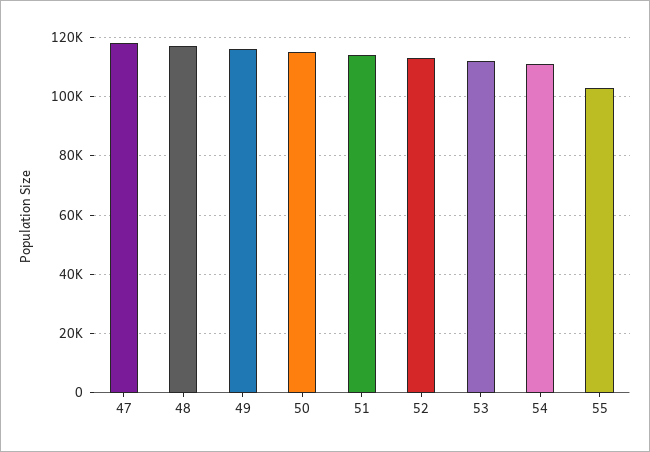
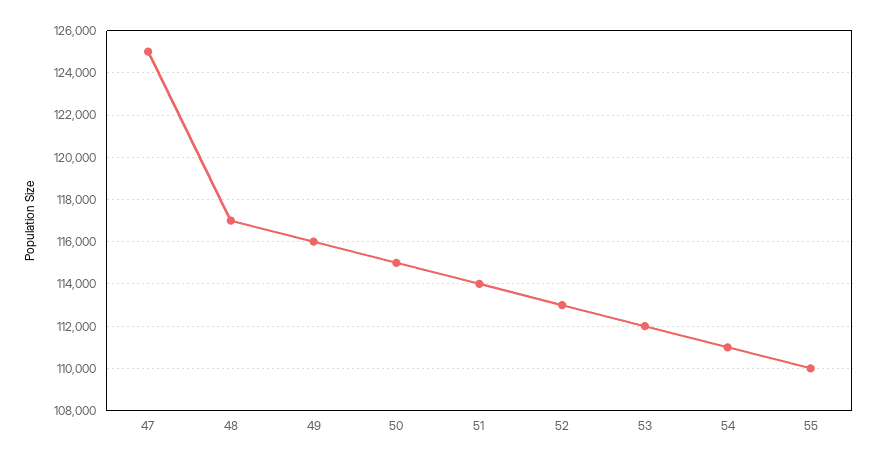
47: 117500 -> 125000
55: 102500 -> 110000

